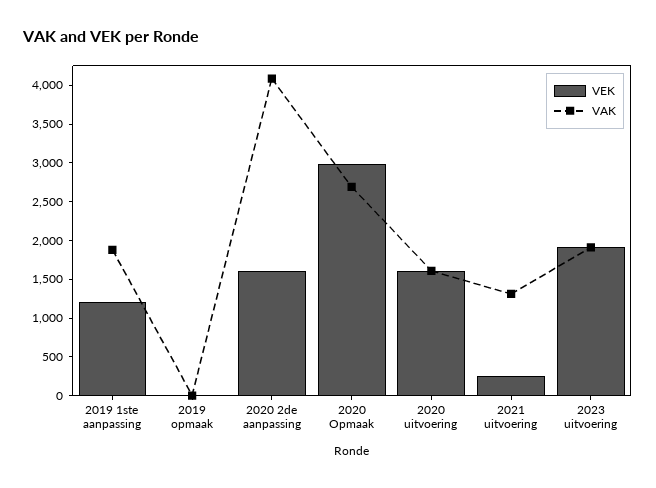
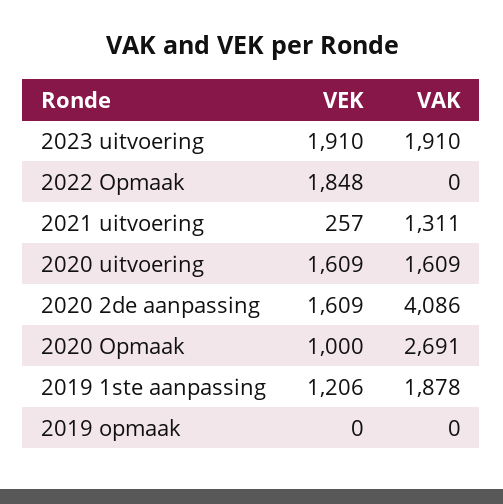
VEK, 2020 Opmaak: 3000 -> 1000
VEK, 2022 Opmaak: none -> 1848
VAK, 2022 Opmaak: none -> 0

